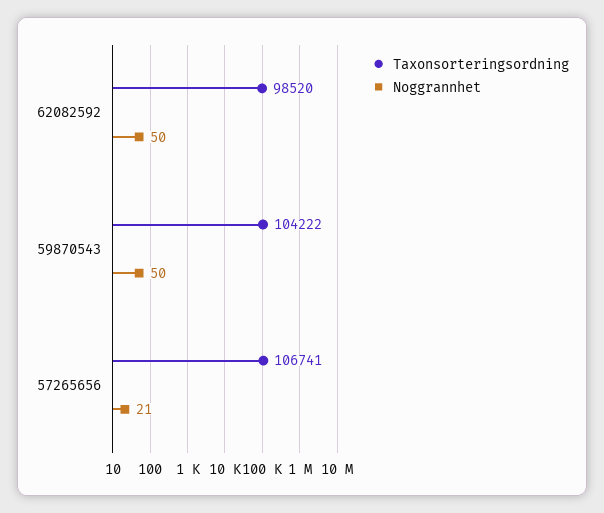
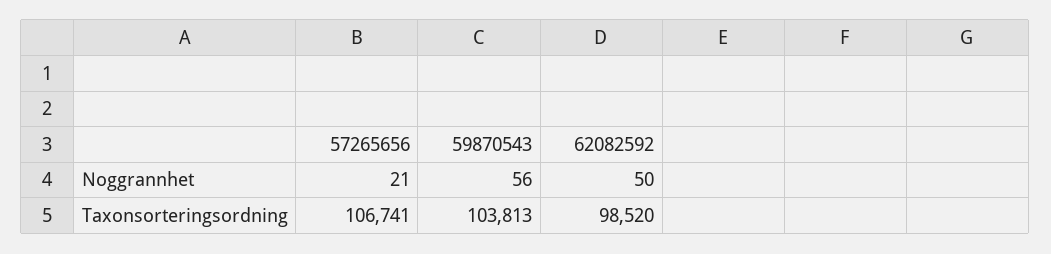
Taxonsorteringsordning, 59870543: 104222 -> 103813
Noggrannhet, 59870543: 50 -> 56

